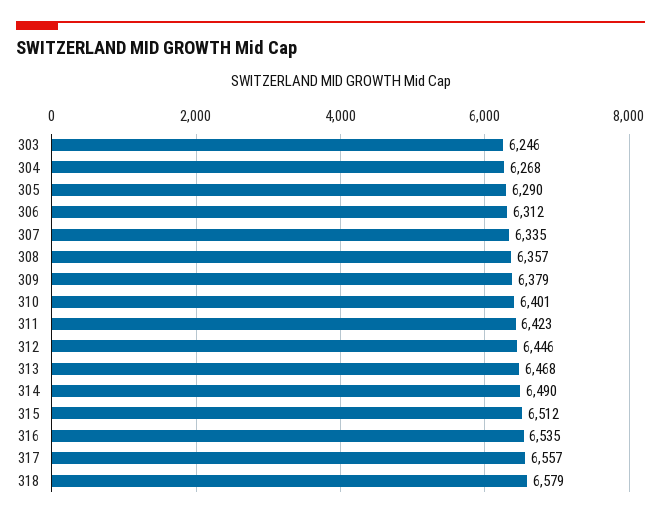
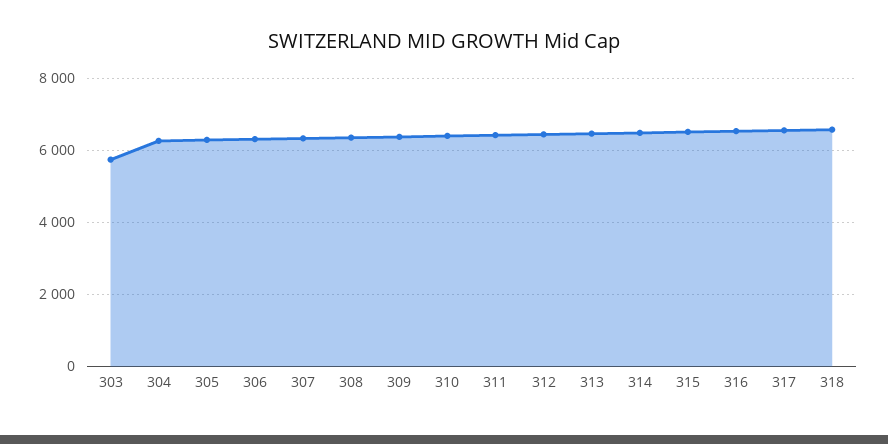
303: 6246 -> 5800

